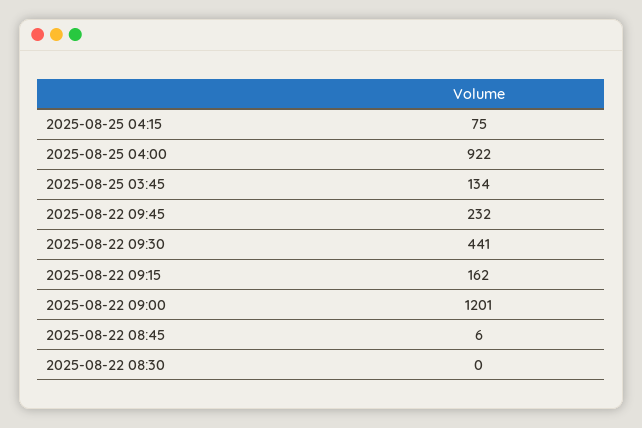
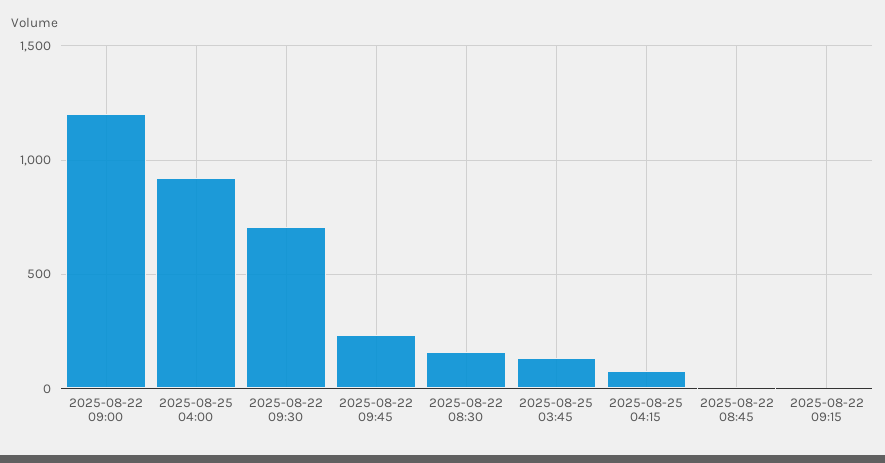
2025-08-22 09:30: 441 -> 700
2025-08-22 09:15: 162 -> 0
2025-08-22 08:30: 0 -> 150

